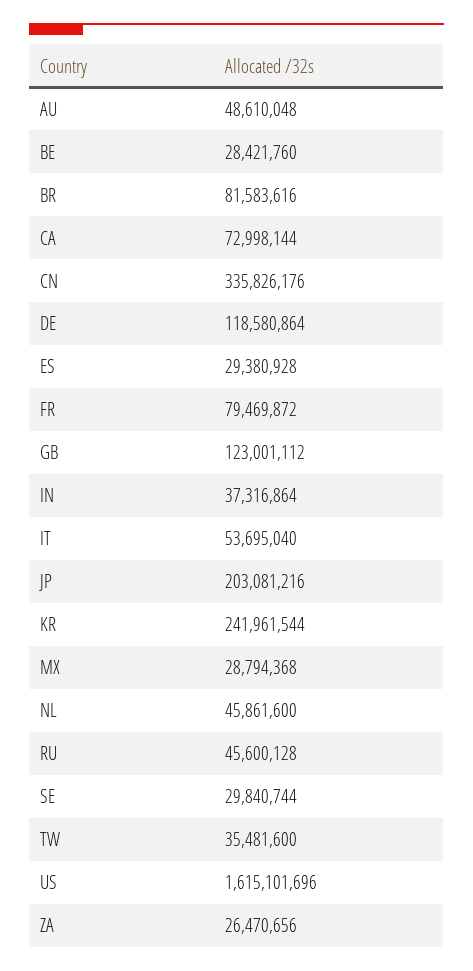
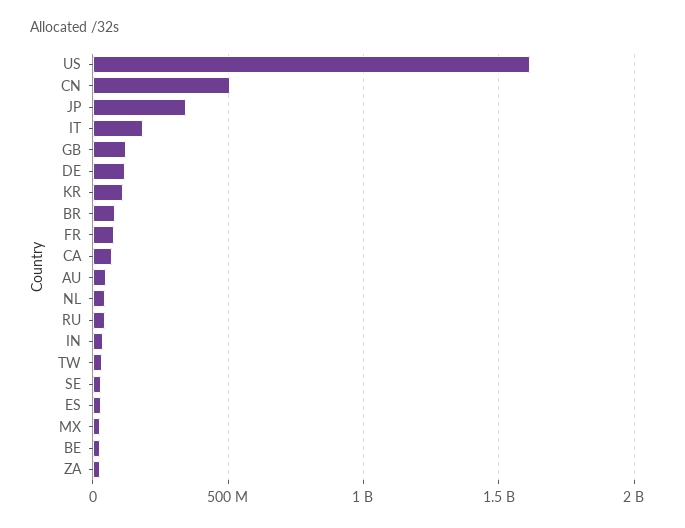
CN: 335826176 -> 500000000
IT: 53695040 -> 200000000
JP: 203081216 -> 350000000
KR: 241961544 -> 100000000

